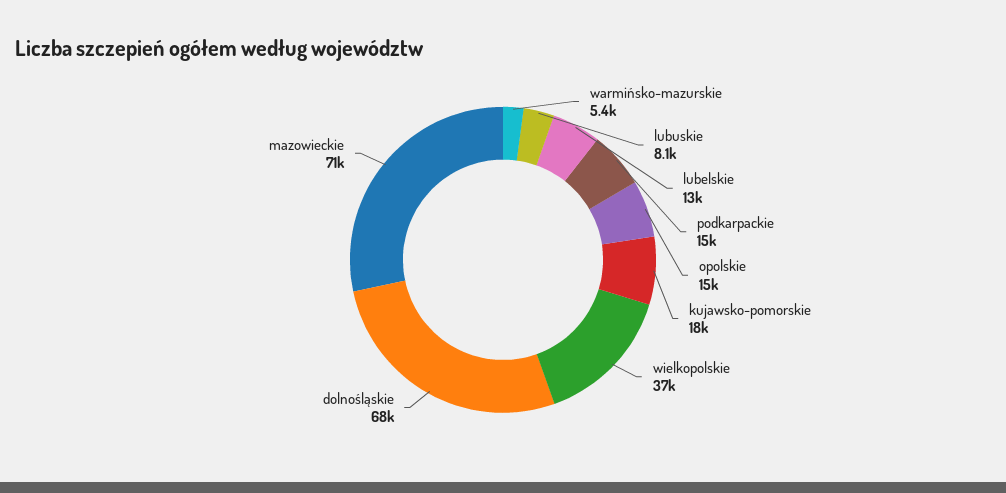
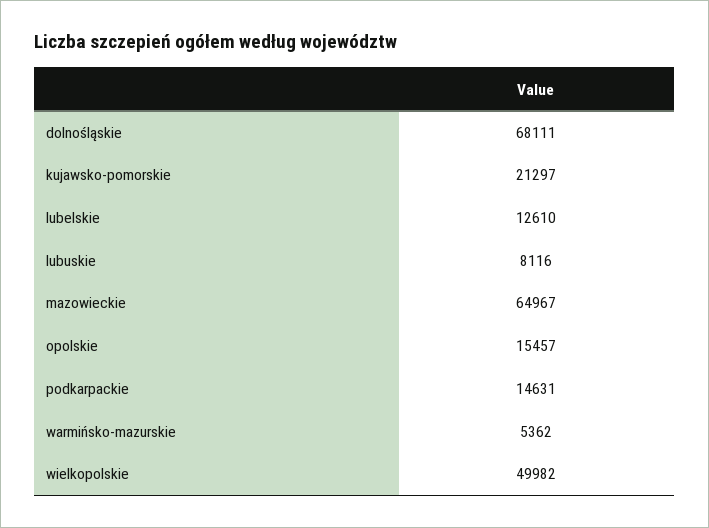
kujawsko-pomorskie: 18000 -> 21297
wielkopolskie: 37000 -> 49982
mazowieckie: 71000 -> 64967

